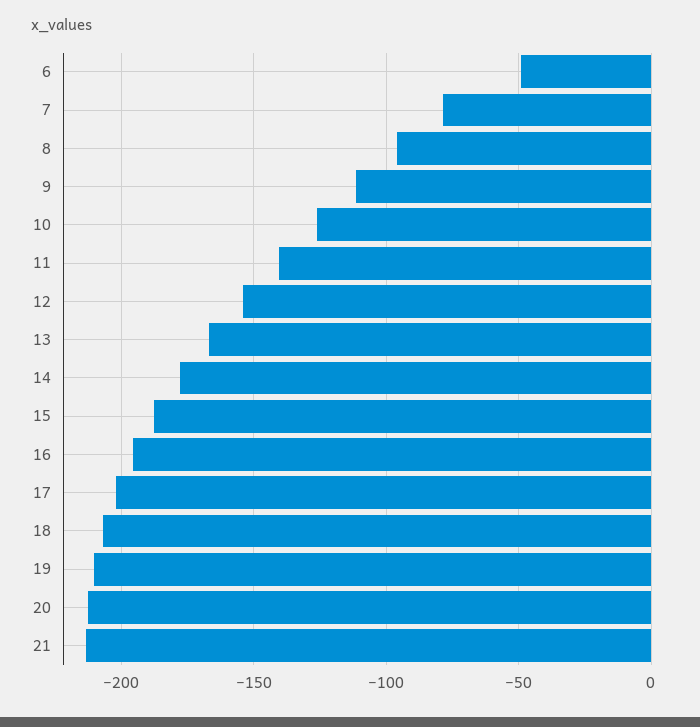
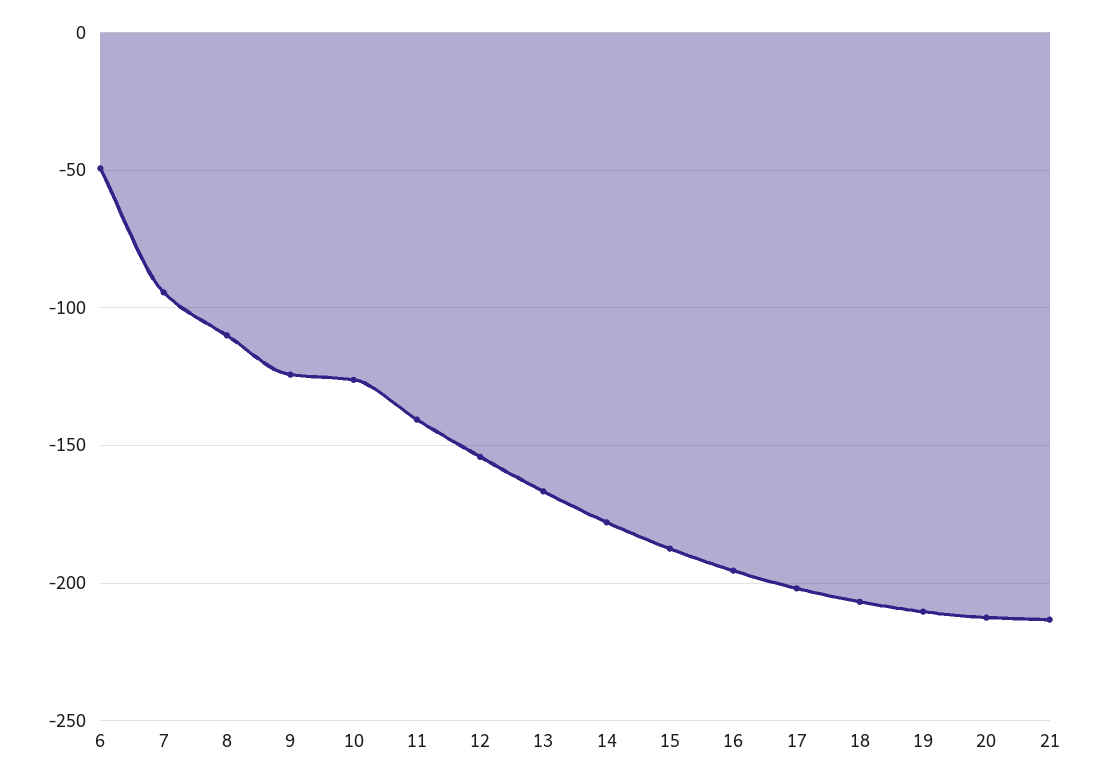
7: -80 -> -95
8: -95 -> -110
9: -110 -> -125

